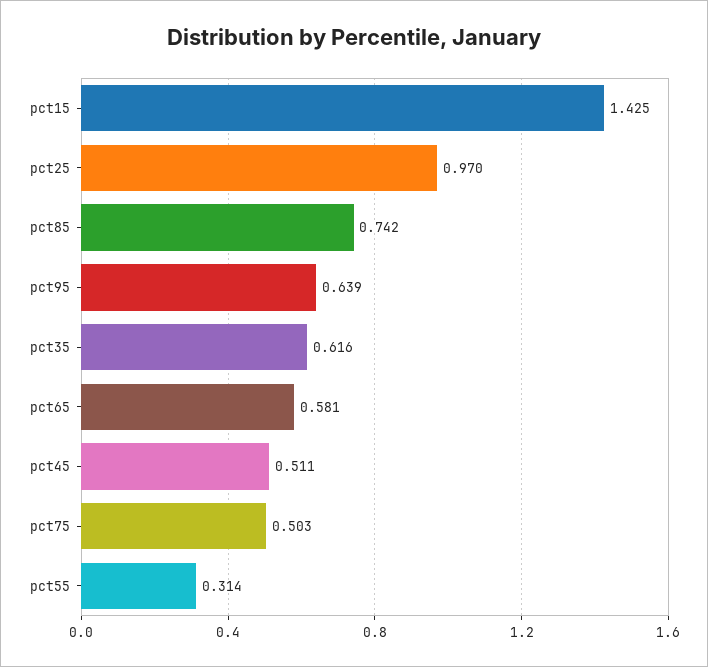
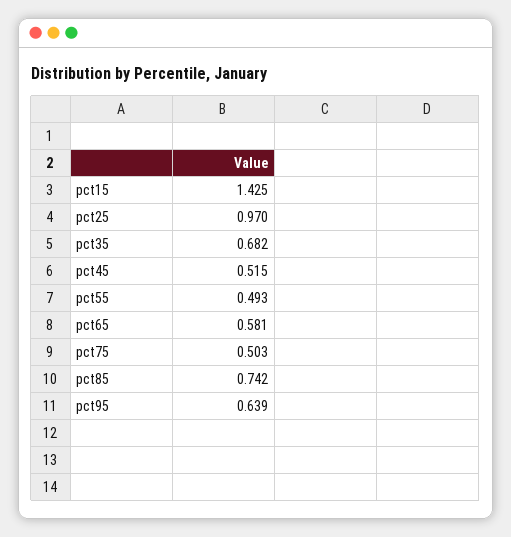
pct35: 0.616 -> 0.682
pct45: 0.511 -> 0.515
pct55: 0.314 -> 0.493

